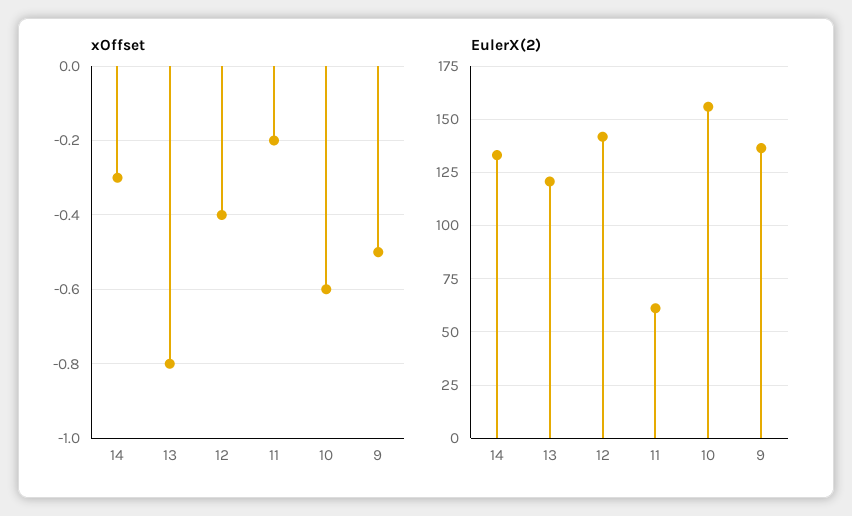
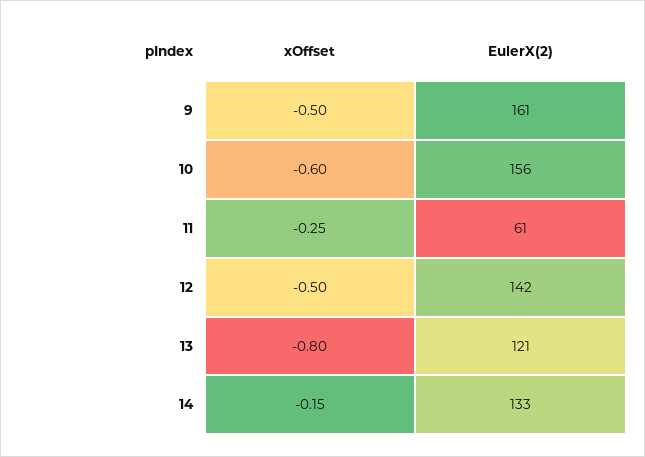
xOffset, 14: -0.3 -> -0.15
xOffset, 12: -0.4 -> -0.5
xOffset, 11: -0.2 -> -0.25
EulerX(2), 9: 135 -> 161

